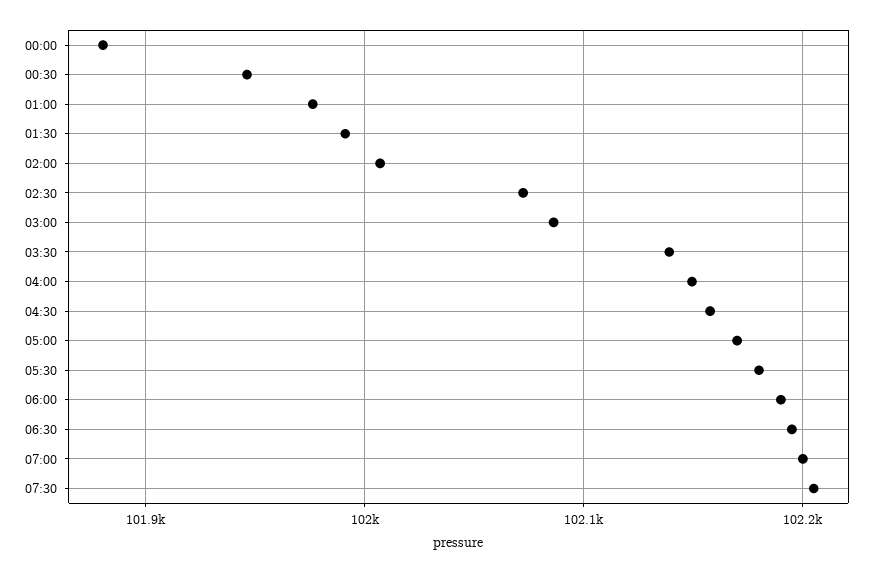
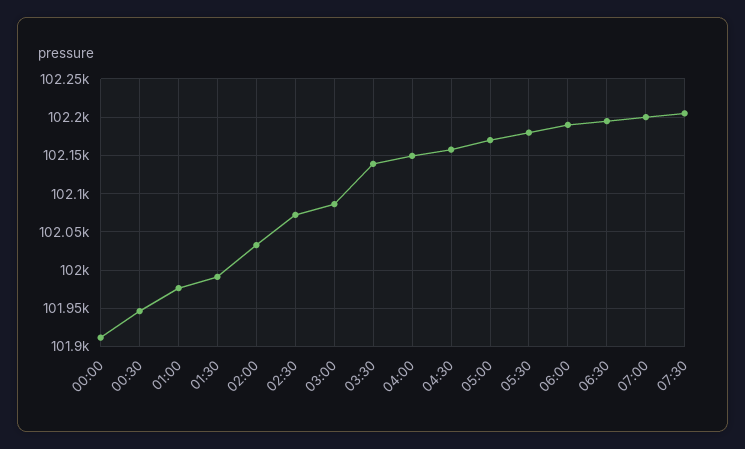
00:00: 101880 -> 101910
02:00: 102010 -> 102030

